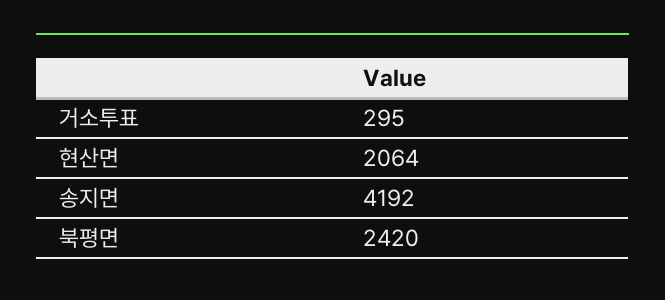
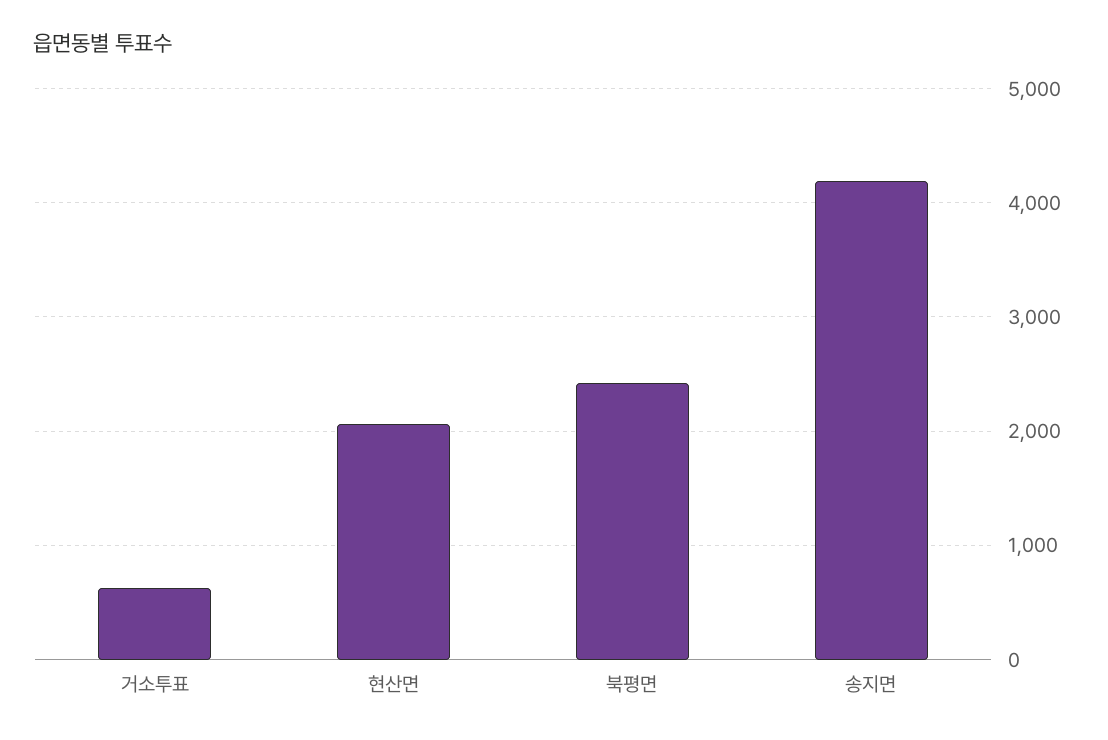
거소투표: 295 -> 600

